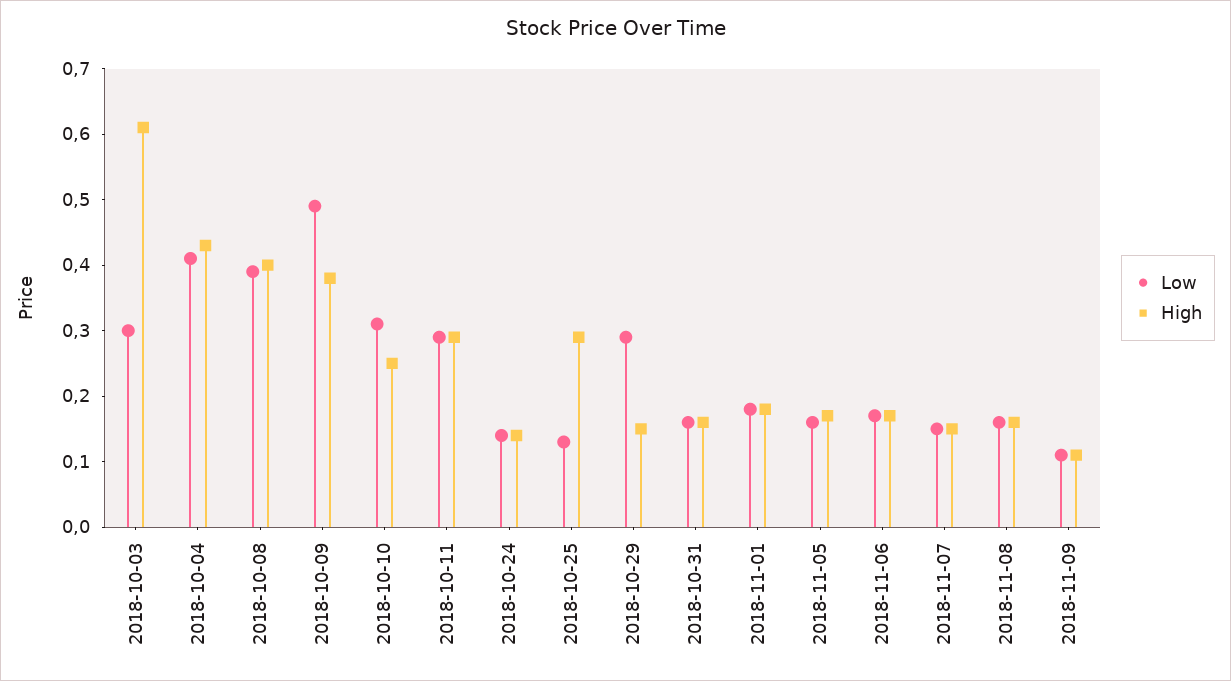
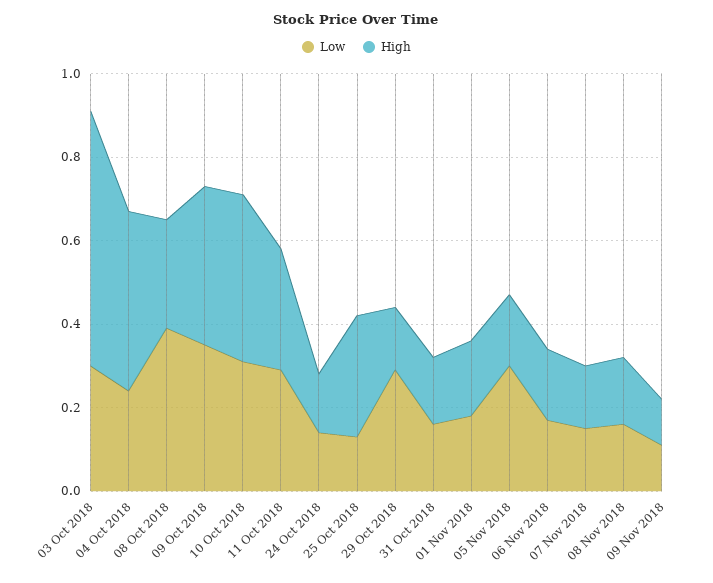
Low, 2018-10-04: 0.4 -> 0.25
High, 2018-10-08: 0.4 -> 0.25
Low, 2018-10-09: 0.5 -> 0.35
High, 2018-10-10: 0.25 -> 0.4
Low, 2018-11-05: 0.15 -> 0.3

